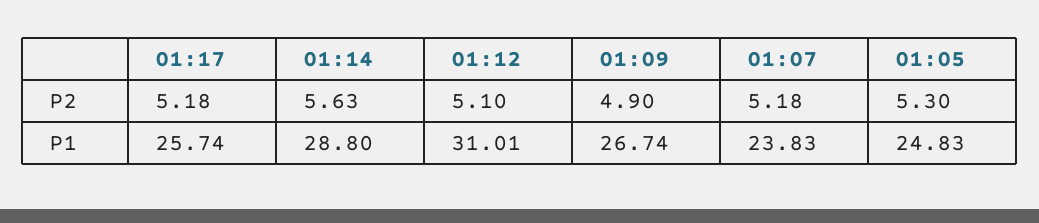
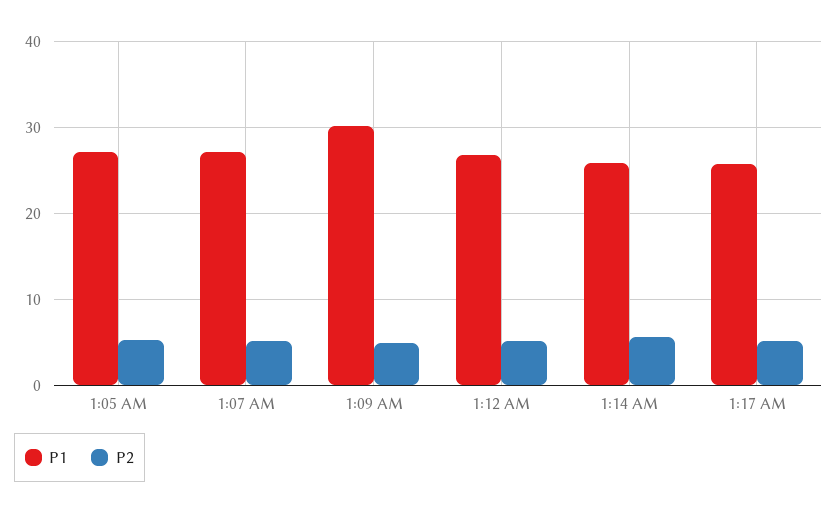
P1, 01:14: 28.8 -> 26
P1, 01:12: 31.01 -> 27
P1, 01:09: 26.74 -> 30
P1, 01:07: 23.83 -> 27
P1, 01:05: 24.83 -> 27

